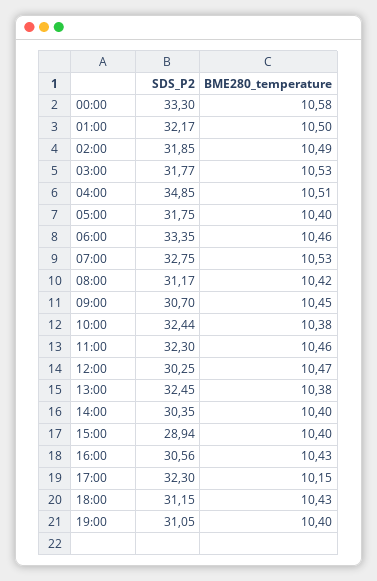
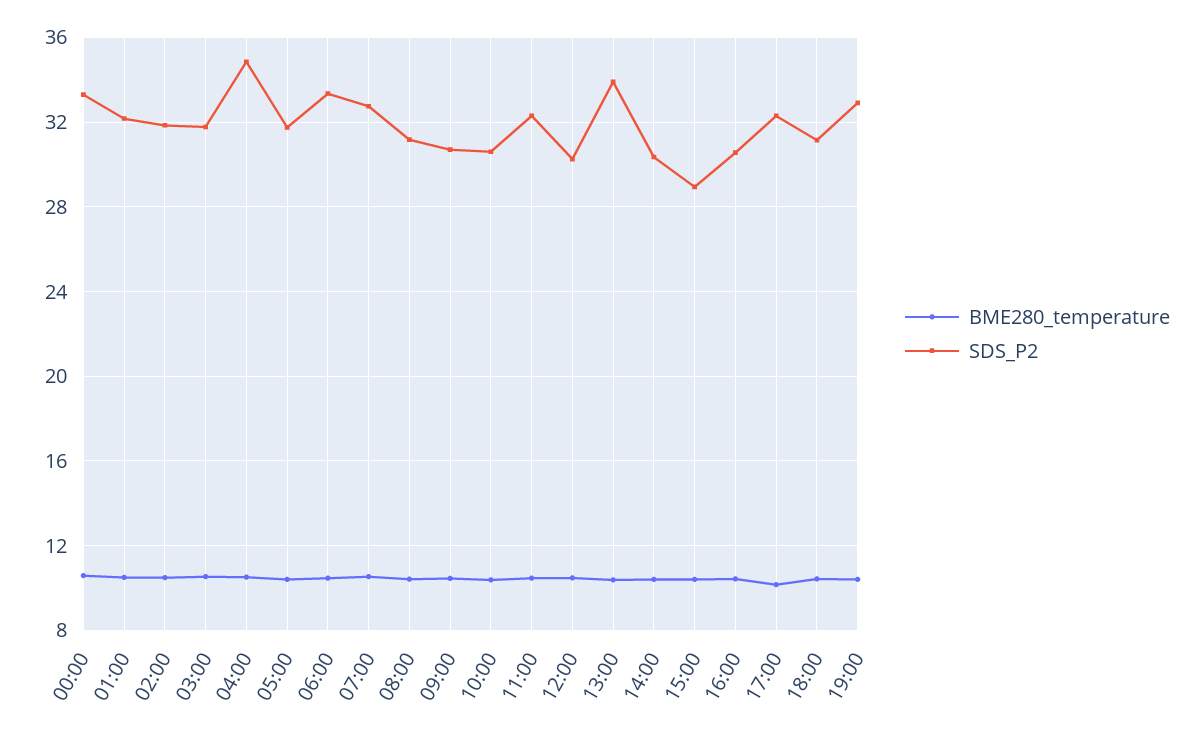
SDS_P2, 10:00: 32.44 -> 30.5
SDS_P2, 13:00: 32.45 -> 34
SDS_P2, 19:00: 31.05 -> 33

